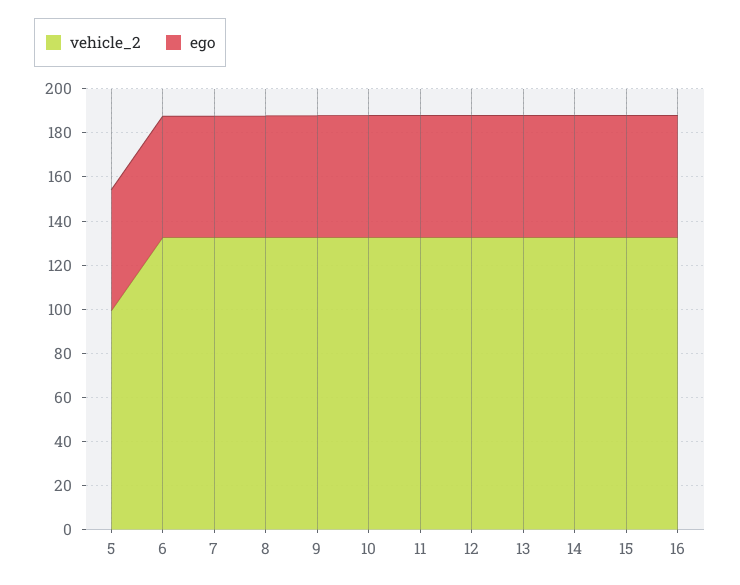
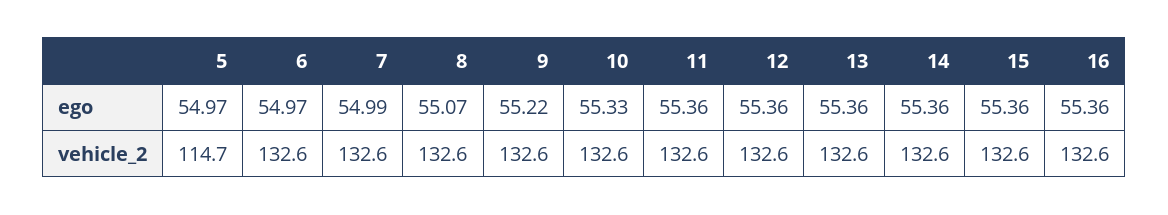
vehicle_2, 5: 100 -> 114.7

